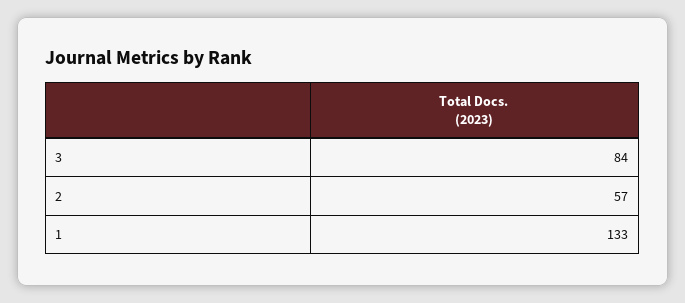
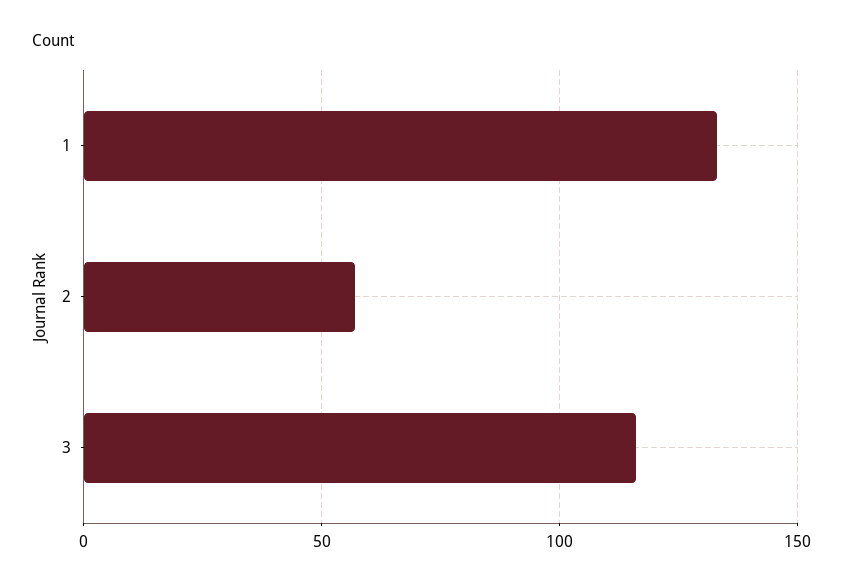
3: 84 -> 115

